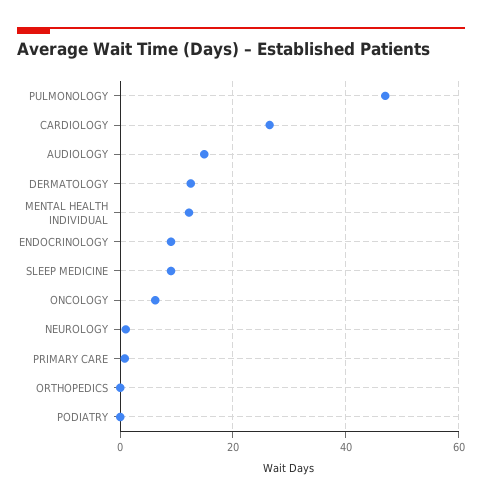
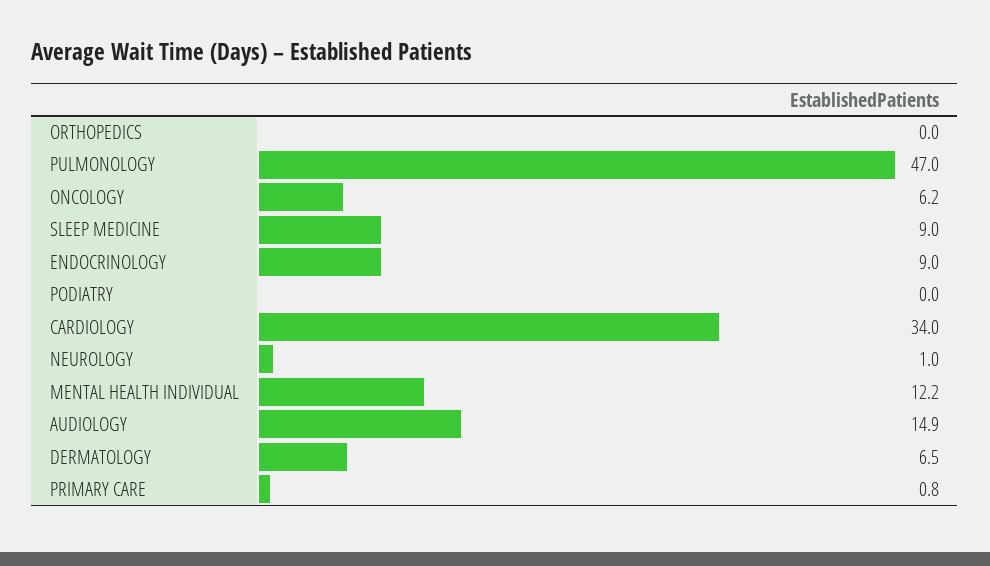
CARDIOLOGY: 26 -> 34
DERMATOLOGY: 12 -> 6.5

